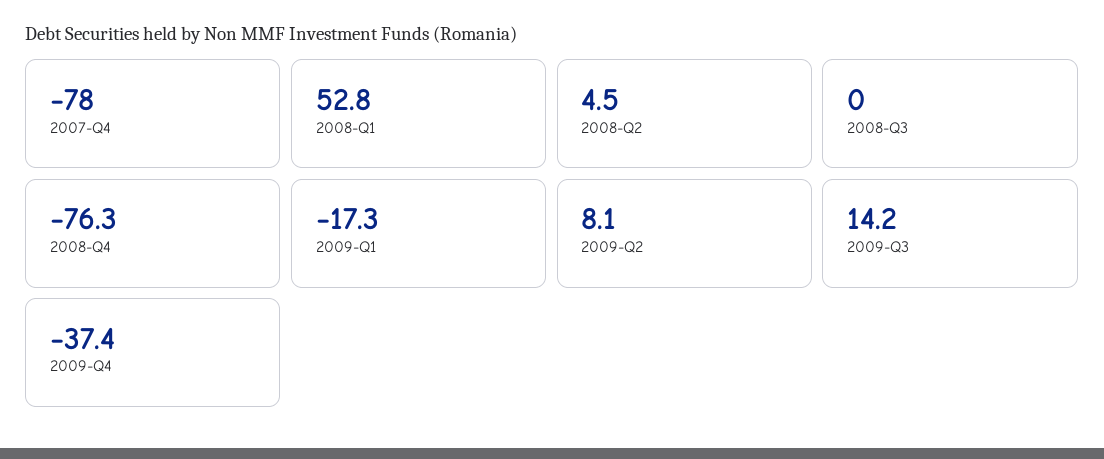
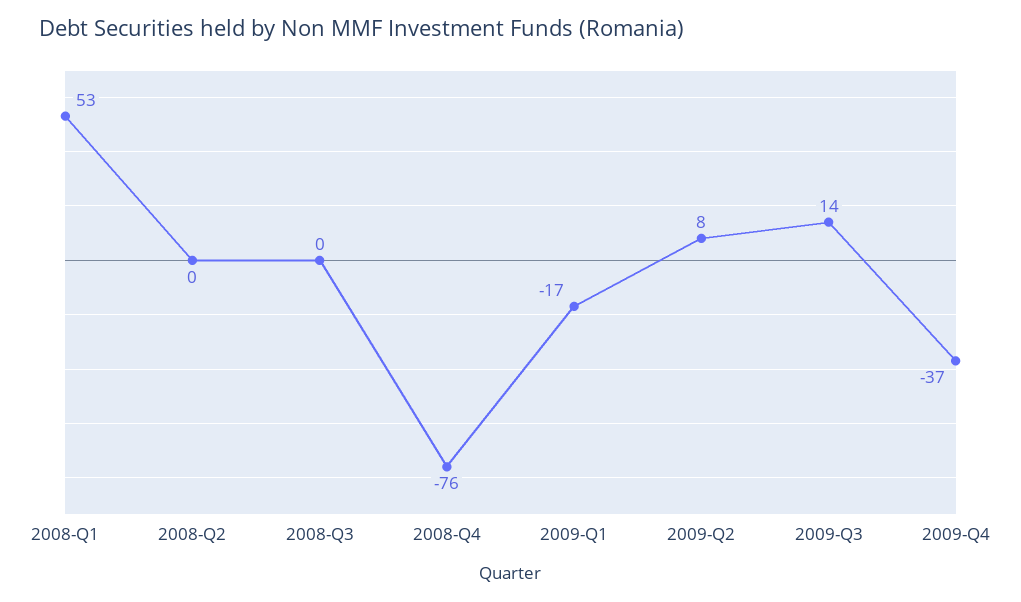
2007-Q4: -78 -> none
2008-Q2: 4.5 -> 0

